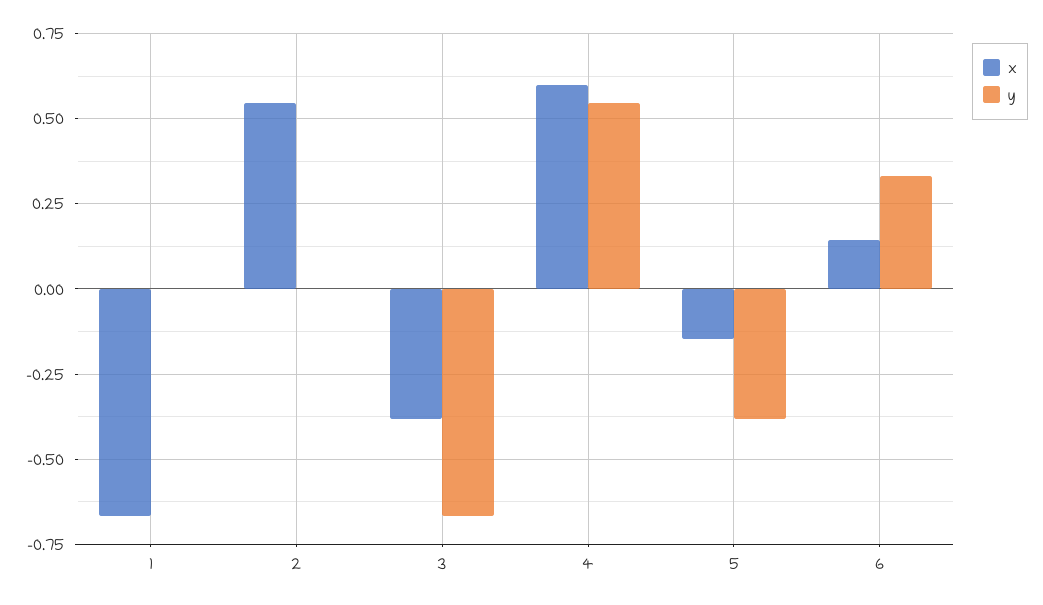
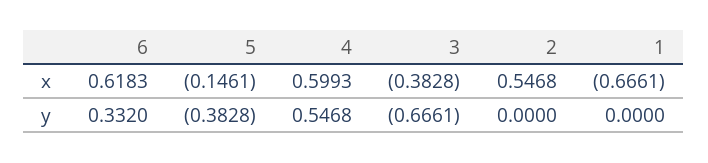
x, 6: 0.15 -> 0.6183

